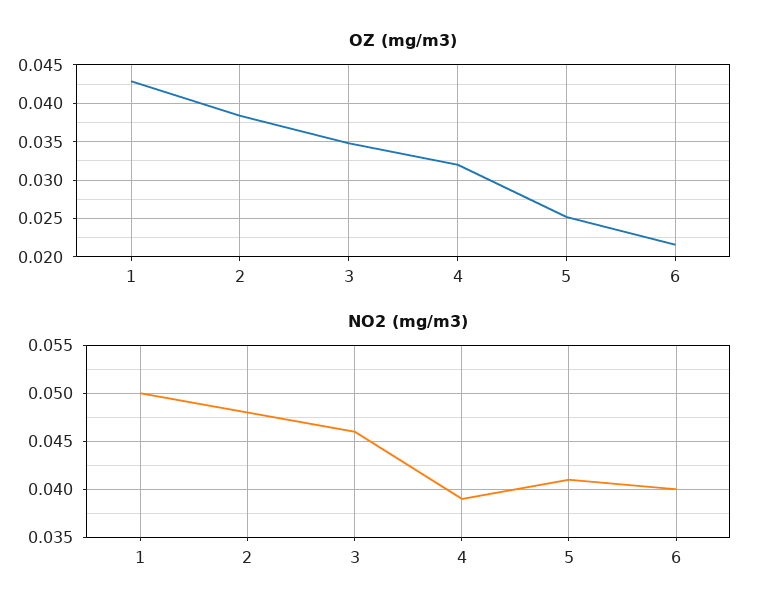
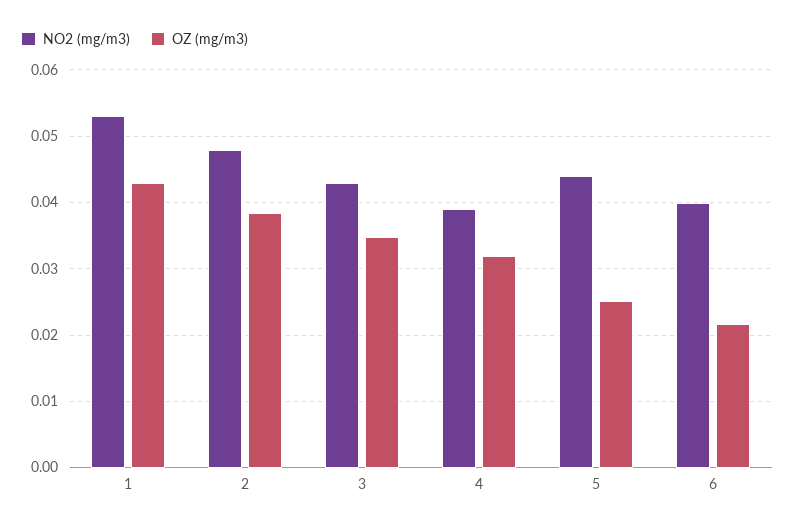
NO2 (mg/m3), 1: 0.05 -> 0.053
NO2 (mg/m3), 3: 0.046 -> 0.043
NO2 (mg/m3), 5: 0.041 -> 0.044

